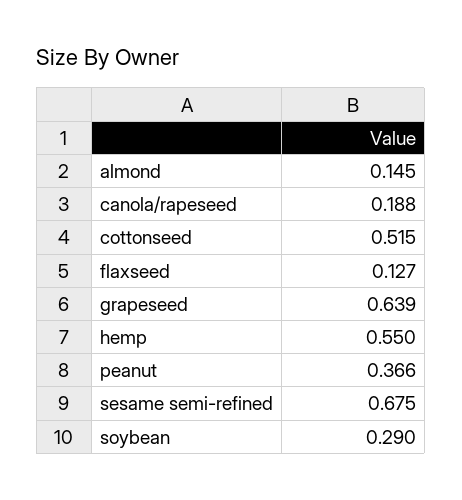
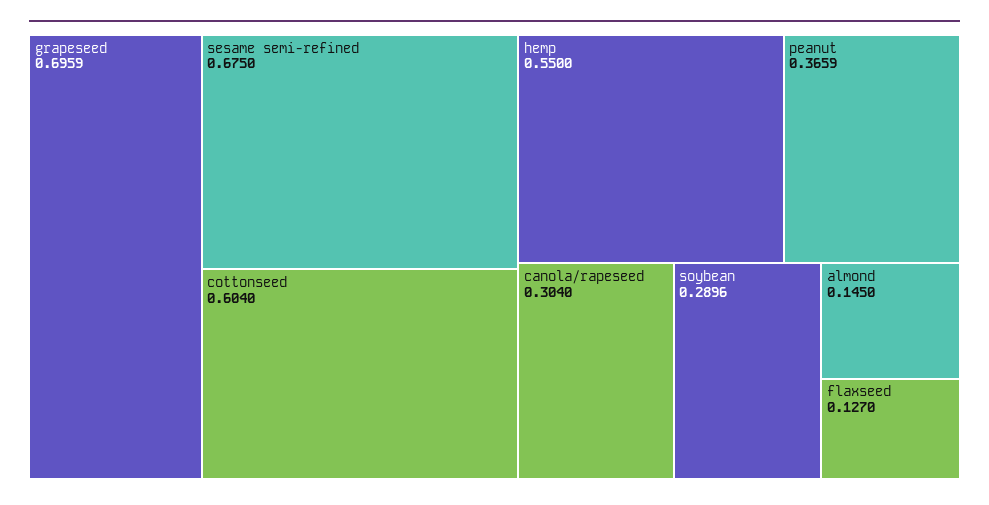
canola/rapeseed: 0.188 -> 0.304
cottonseed: 0.515 -> 0.604
grapeseed: 0.639 -> 0.6959

